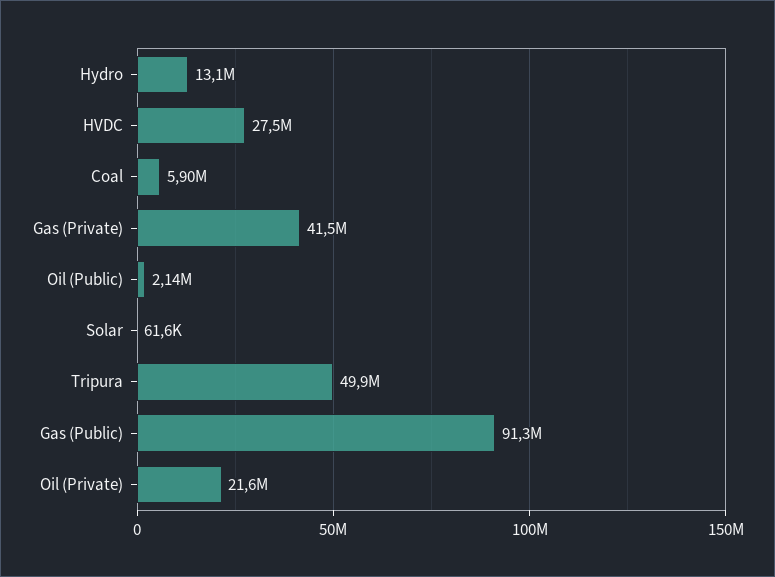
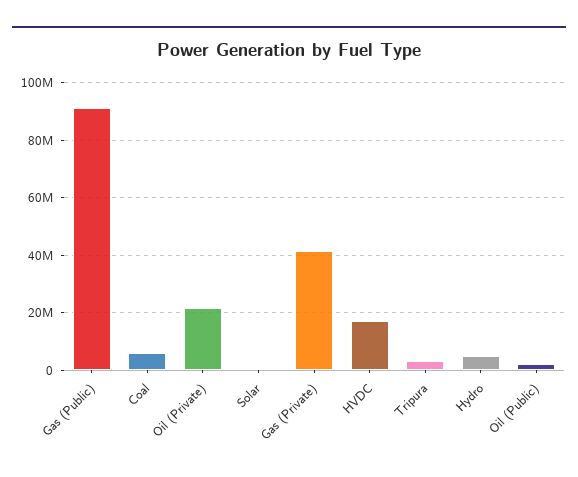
Hydro: 13100000 -> 5000000
HVDC: 27500000 -> 17500000
Tripura: 49900000 -> 2500000

